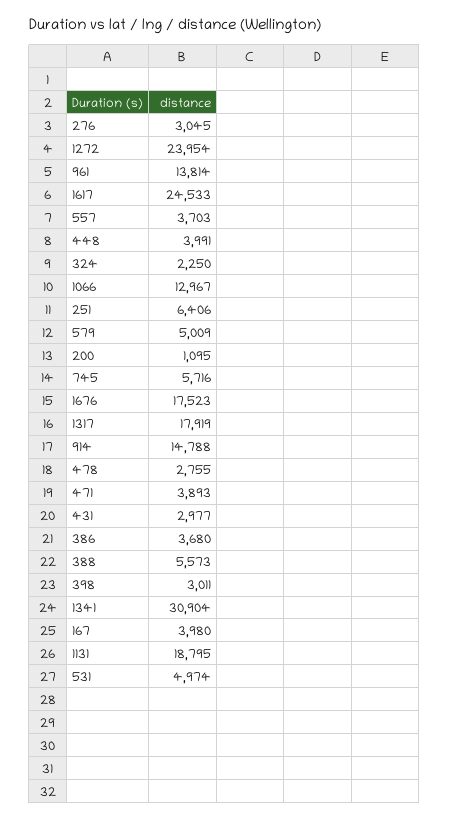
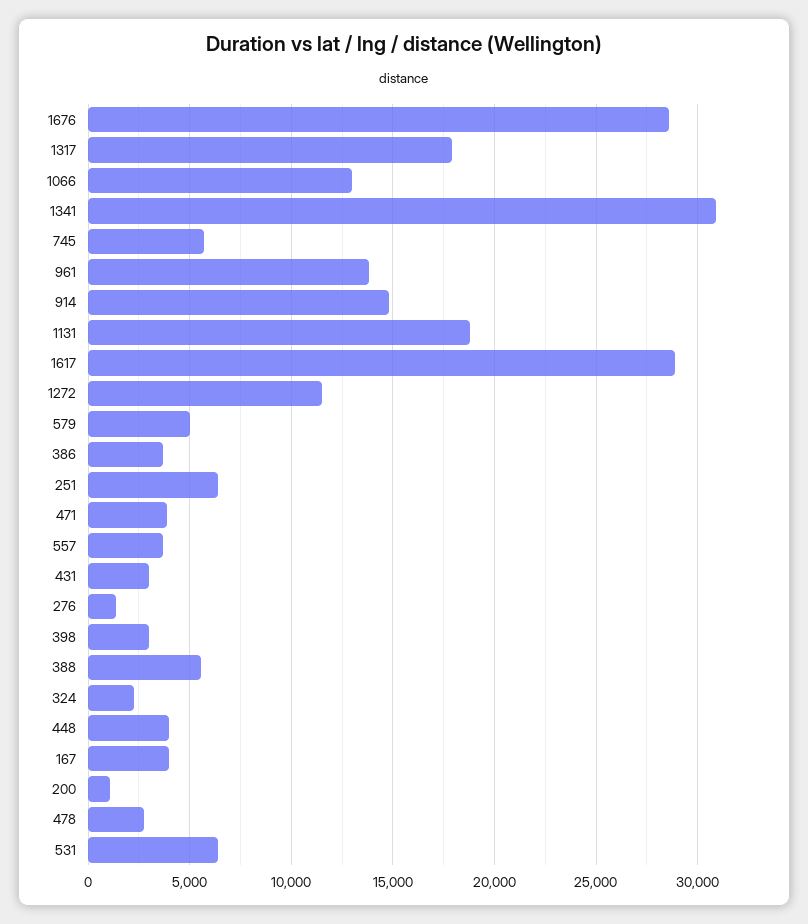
276: 3045 -> 1500
1272: 23954 -> 11500
1617: 24533 -> 29000
1676: 17523 -> 28500
531: 4974 -> 6500

